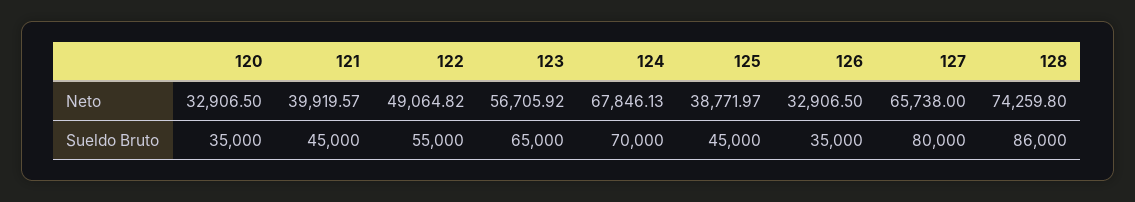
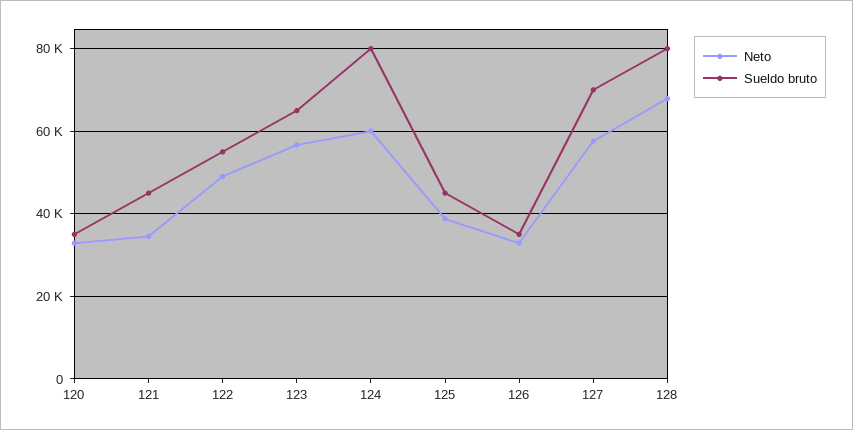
Neto, 121: 39919.57 -> 34000
Neto, 124: 67846.13 -> 60000
Neto, 127: 65738 -> 58000
Neto, 128: 74259.8 -> 68000
Sueldo Bruto, 124: 70000 -> 80000
Sueldo Bruto, 127: 80000 -> 70000
Sueldo Bruto, 128: 86000 -> 80000

